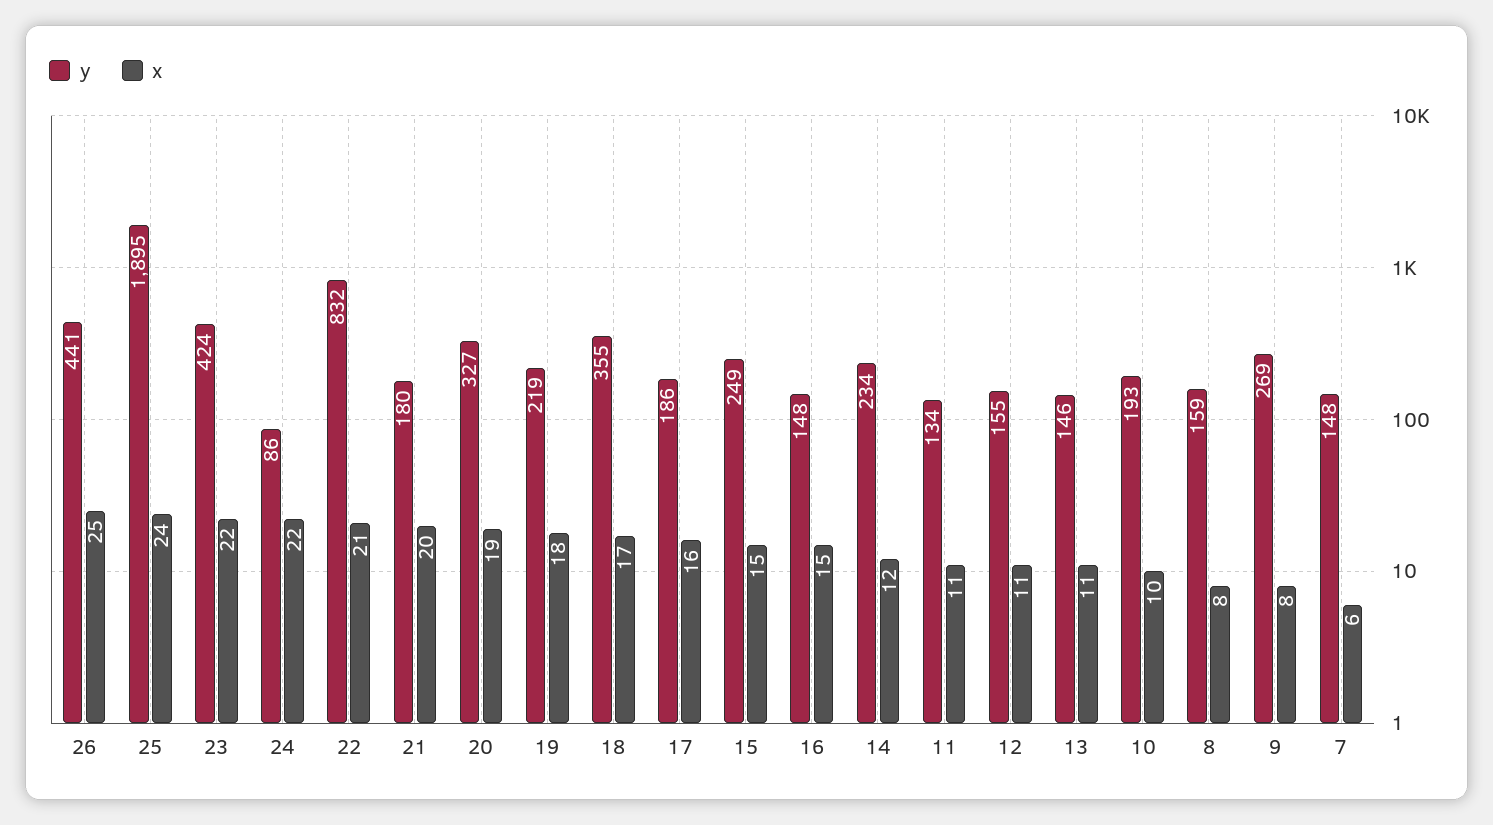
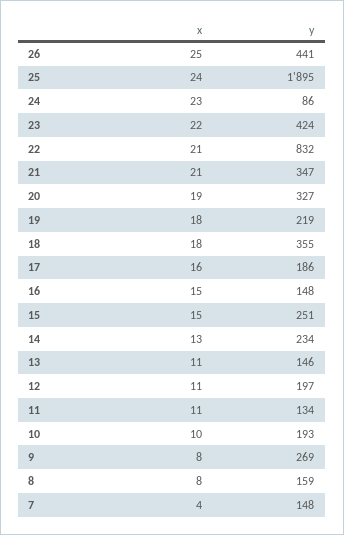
x, 24: 22 -> 23
y, 21: 180 -> 347
x, 21: 20 -> 21
x, 18: 17 -> 18
y, 15: 249 -> 251
x, 14: 12 -> 13
y, 12: 155 -> 197
x, 7: 6 -> 4

